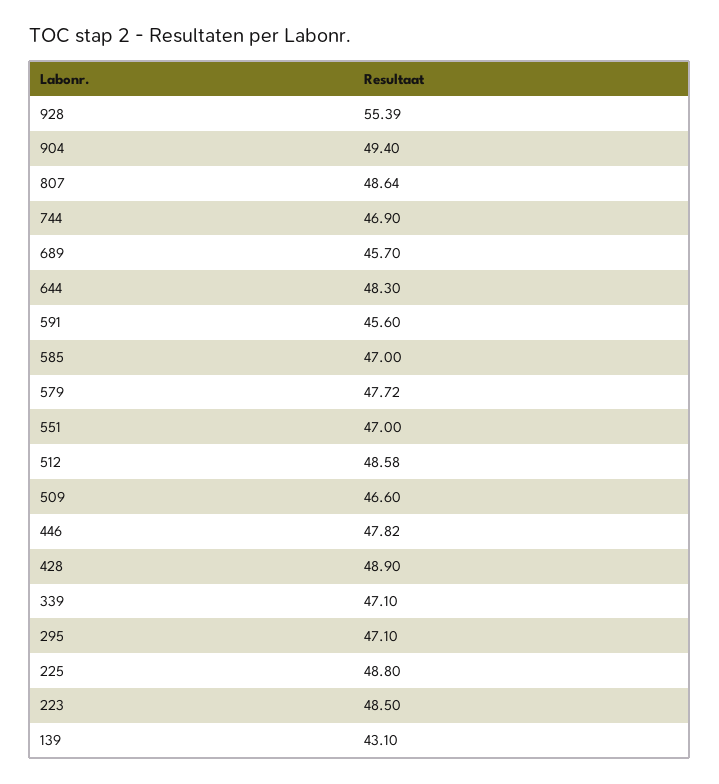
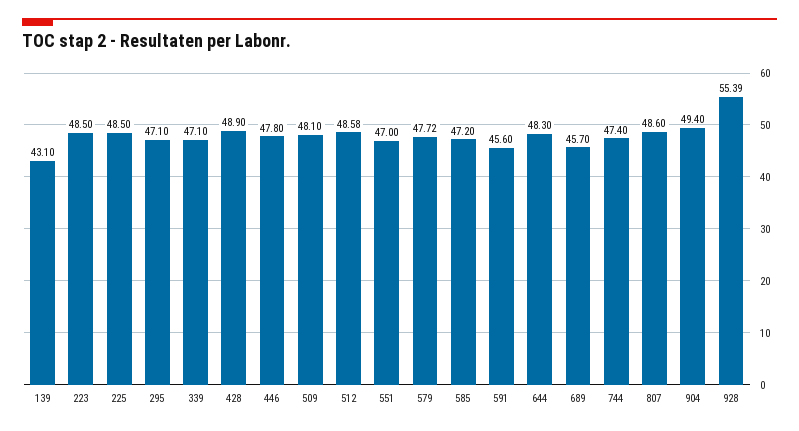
807: 48.64 -> 48.6
744: 46.9 -> 47.4
585: 47 -> 47.2
509: 46.6 -> 48.1
446: 47.82 -> 47.8
225: 48.8 -> 48.5

